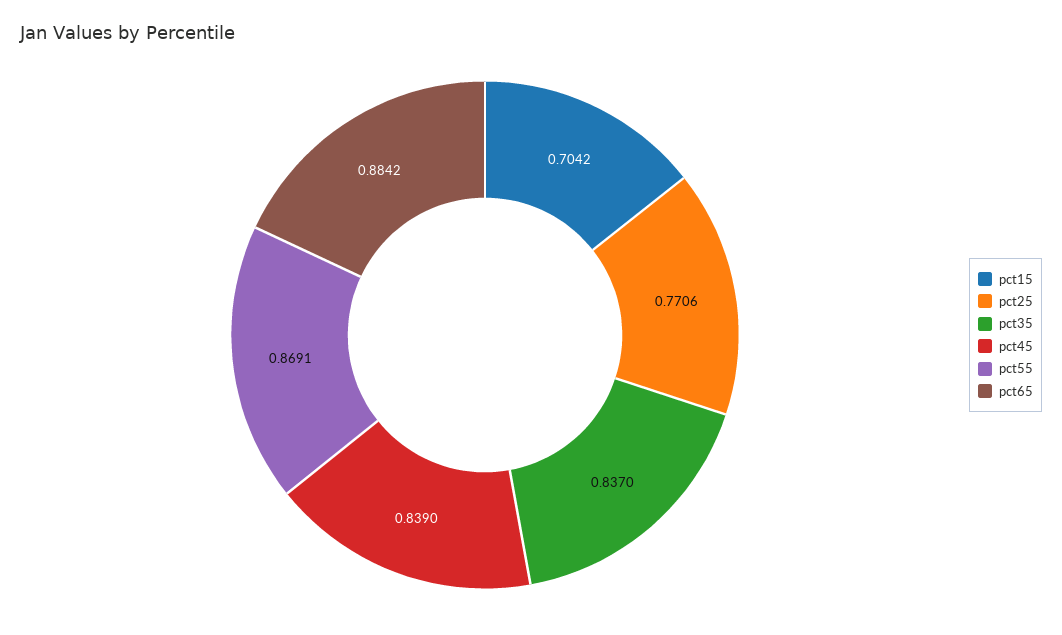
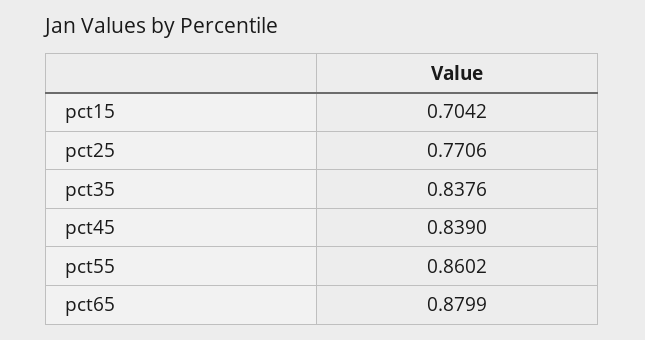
pct35: 0.837 -> 0.8376
pct55: 0.8691 -> 0.8602
pct65: 0.8842 -> 0.8799

